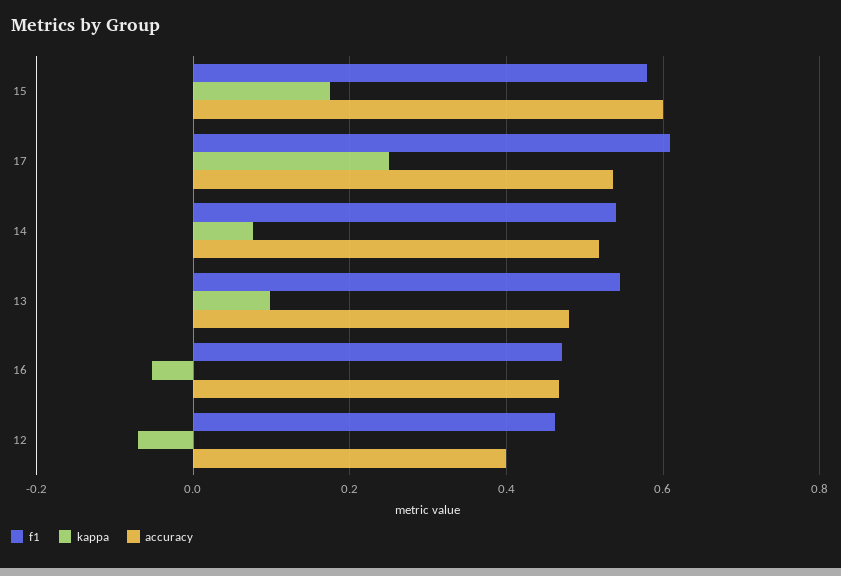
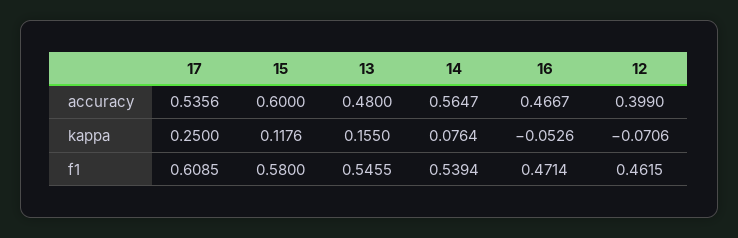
kappa, 15: 0.18 -> 0.1176
accuracy, 14: 0.52 -> 0.5647
kappa, 13: 0.1 -> 0.155

